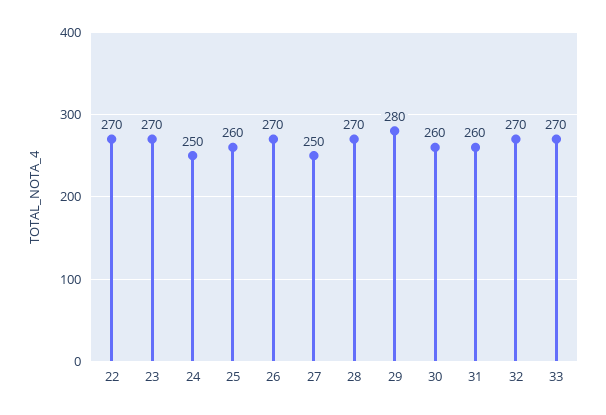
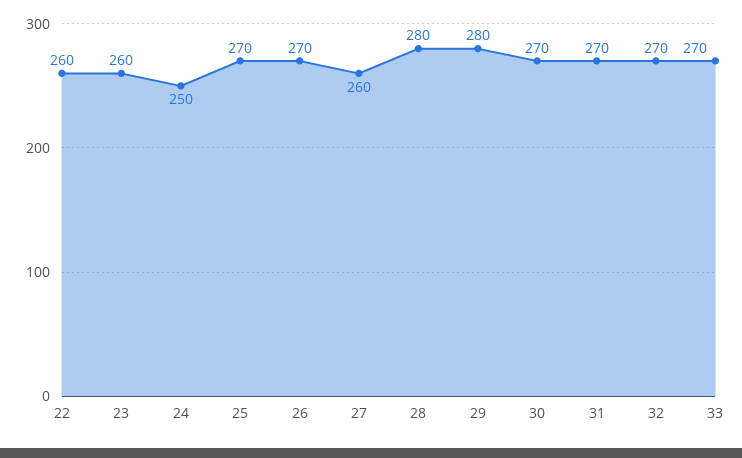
22: 270 -> 260
23: 270 -> 260
25: 260 -> 270
27: 250 -> 260
28: 270 -> 280
30: 260 -> 270
31: 260 -> 270

